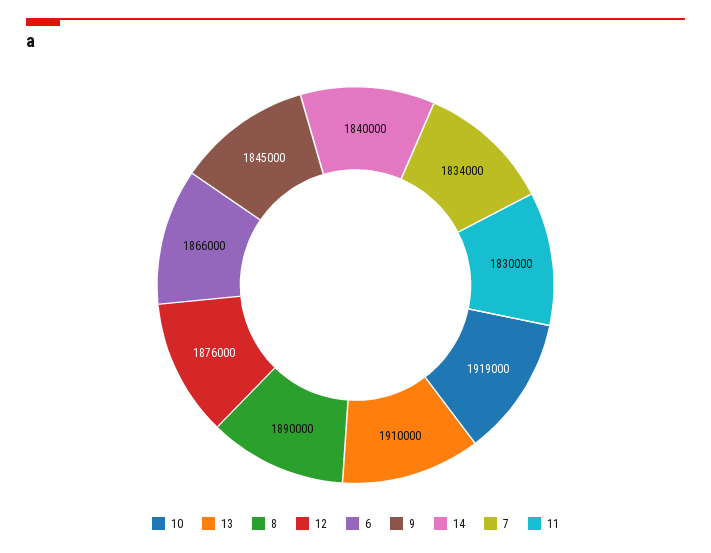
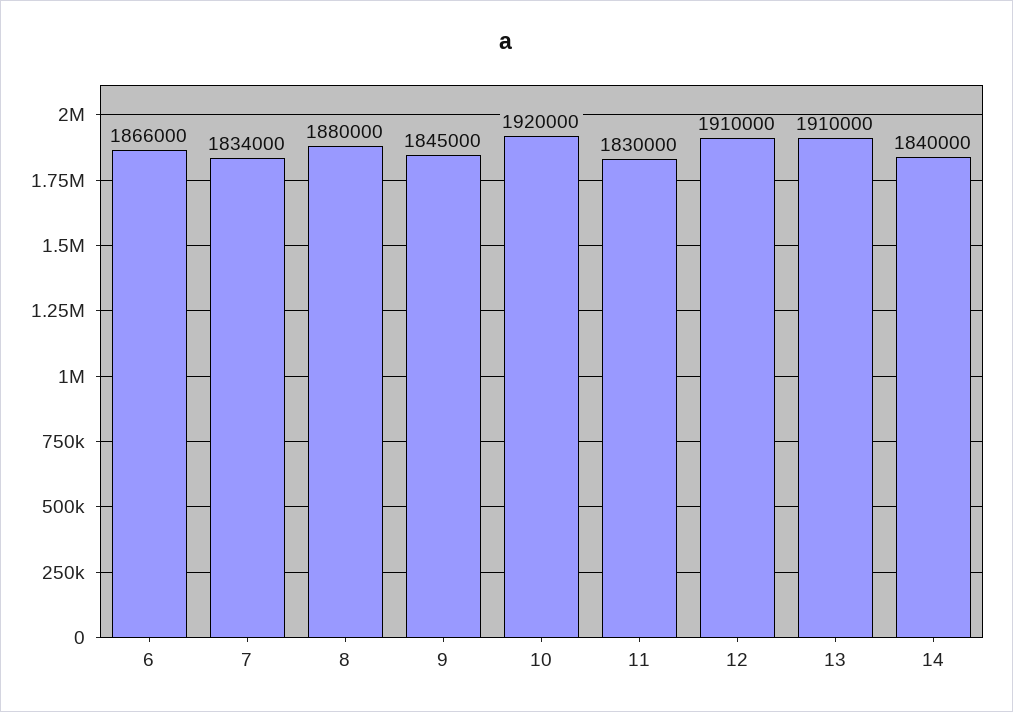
10: 1919000 -> 1920000
8: 1890000 -> 1880000
12: 1876000 -> 1910000

